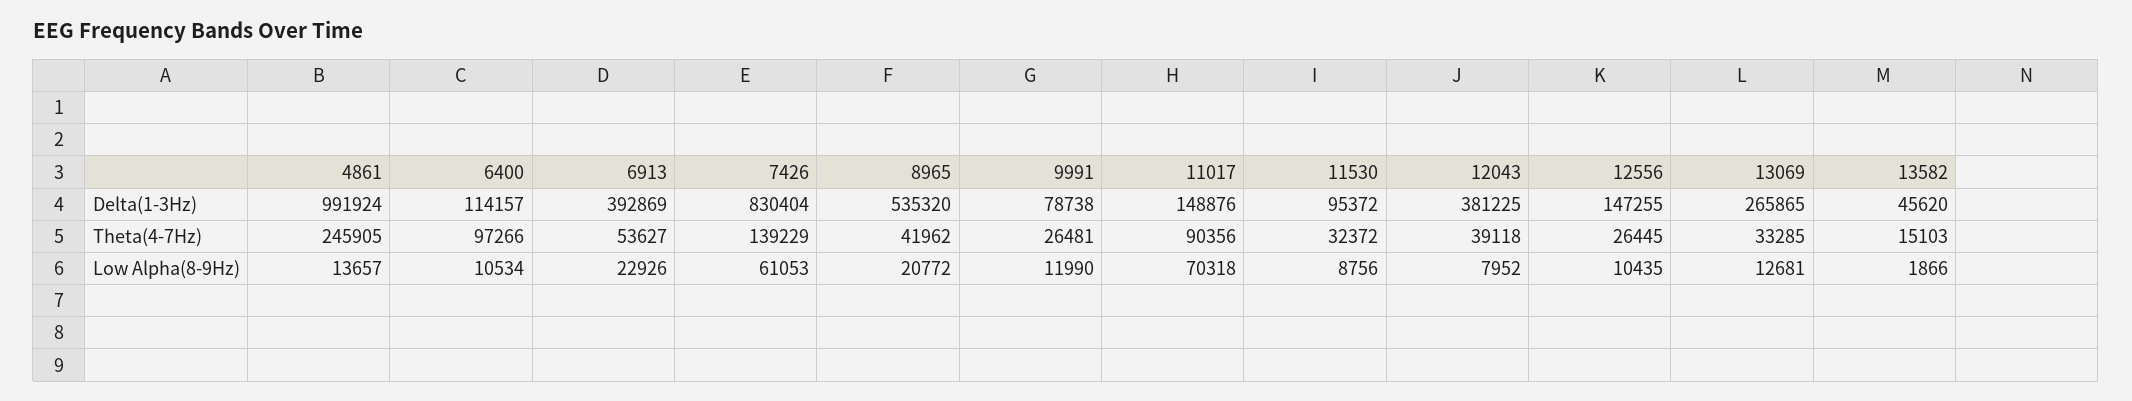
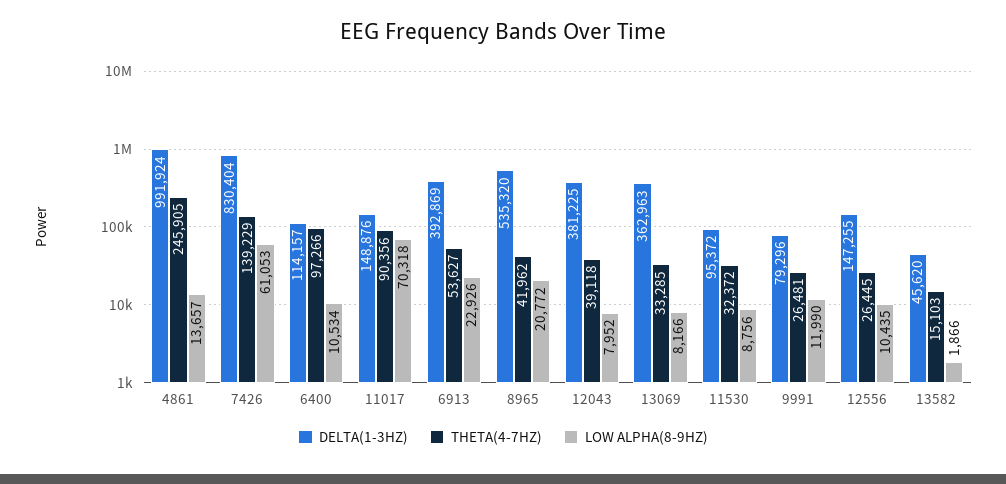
Delta(1-3Hz), 9991: 78738 -> 79296
Delta(1-3Hz), 13069: 265865 -> 362963
Low Alpha(8-9Hz), 13069: 12681 -> 8166

